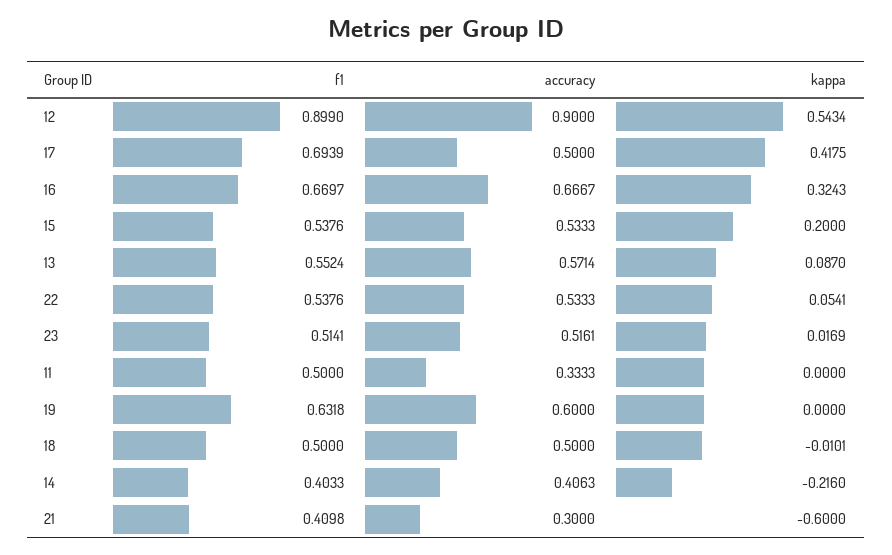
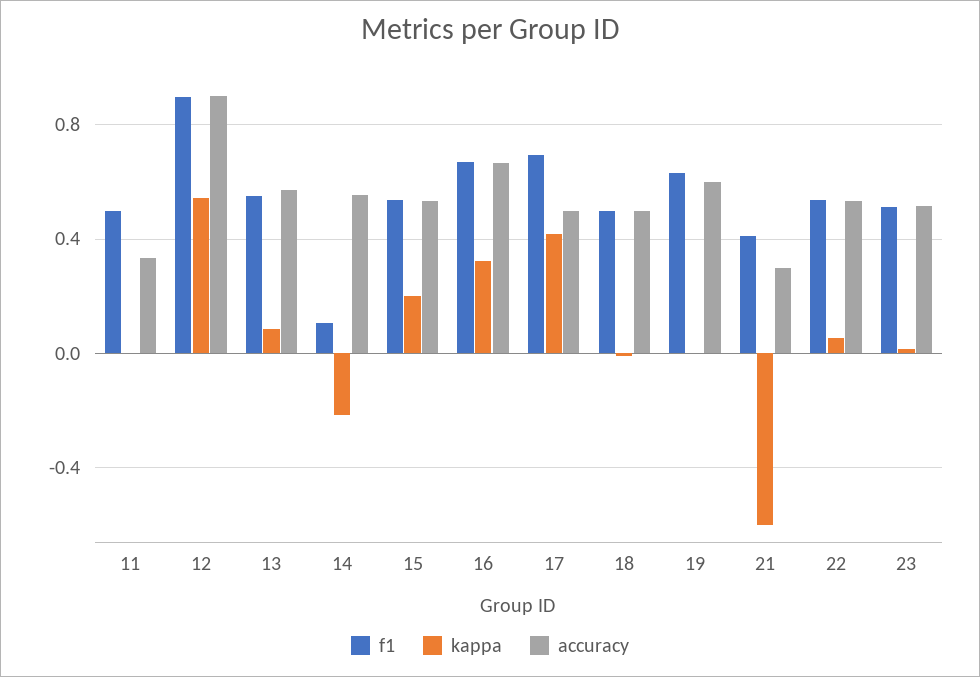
f1, 14: 0.4033 -> 0.1
accuracy, 14: 0.4063 -> 0.55

